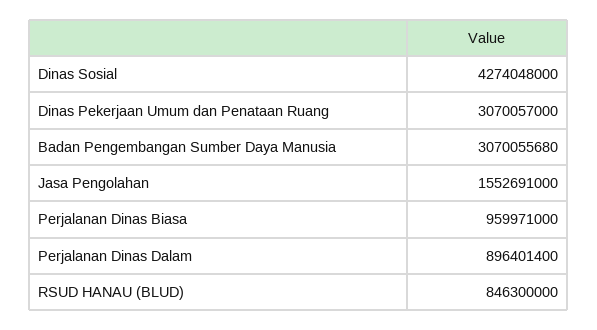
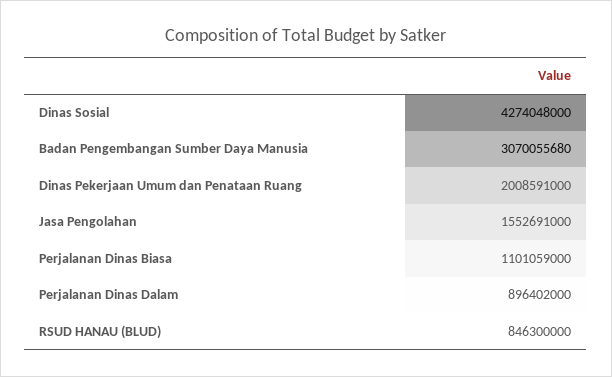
Dinas Pekerjaan Umum dan Penataan Ruang: 3070057000 -> 2008591000
Perjalanan Dinas Biasa: 959971000 -> 1101059000
Perjalanan Dinas Dalam: 896401400 -> 896402000

